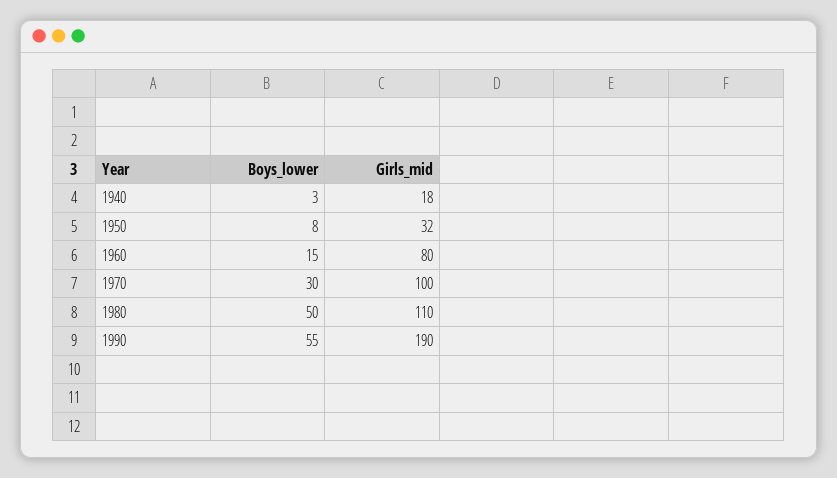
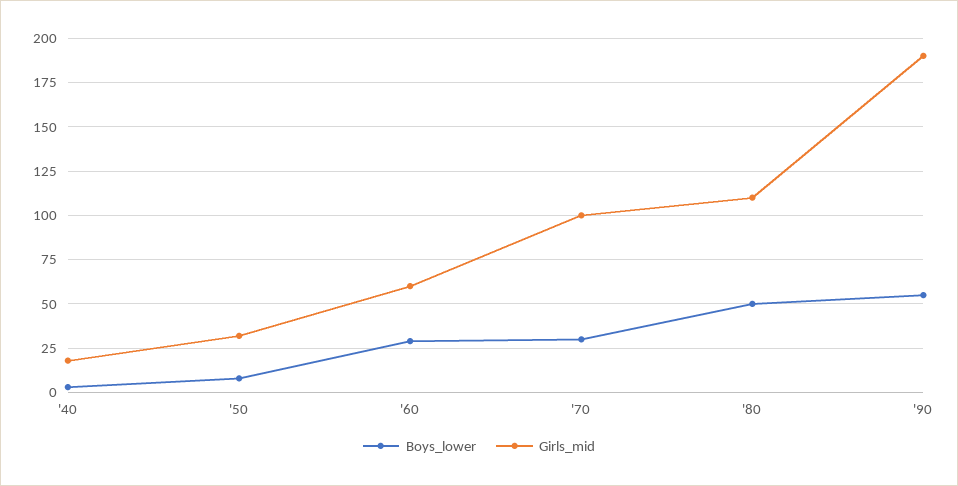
Boys_lower, 1960: 15 -> 30
Girls_mid, 1960: 80 -> 60

